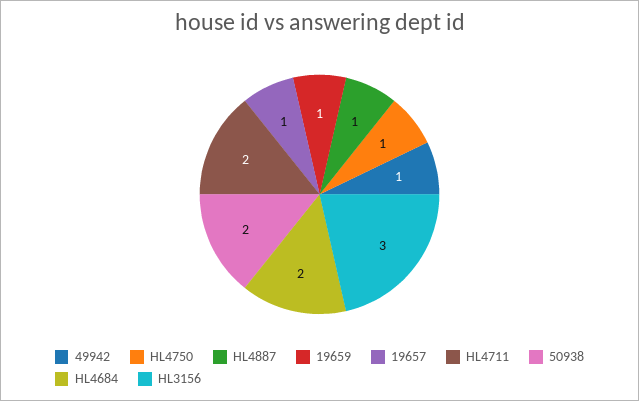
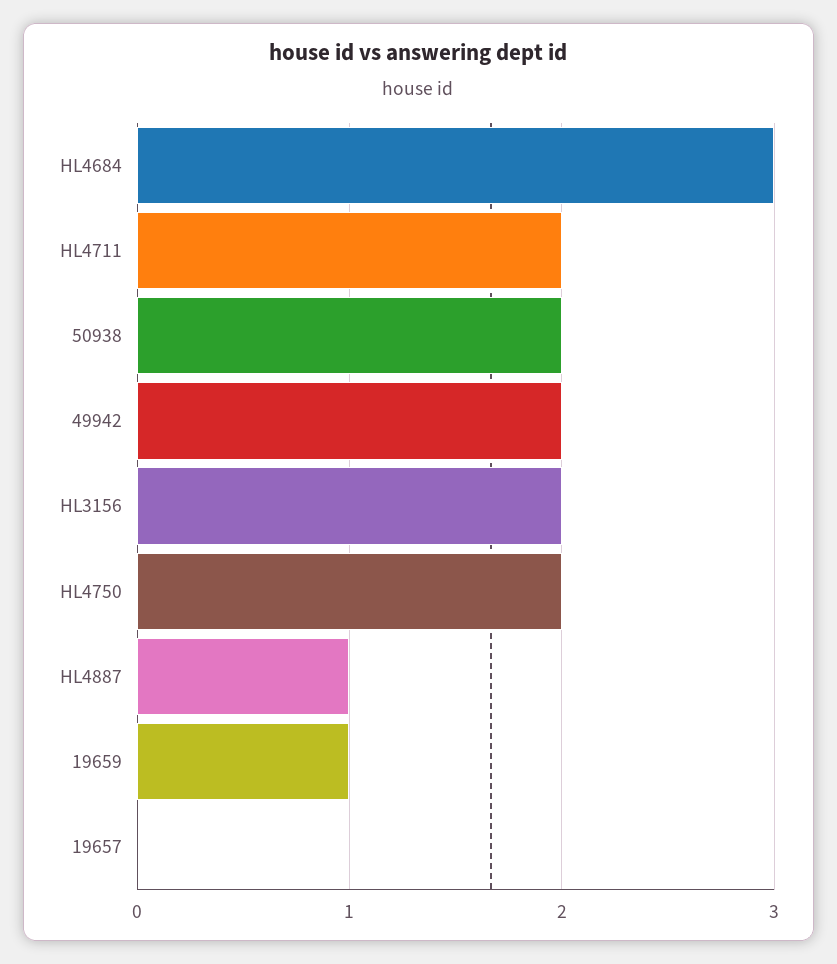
49942: 1 -> 2
HL4750: 1 -> 2
19657: 1 -> 0
HL4684: 2 -> 3
HL3156: 3 -> 2

